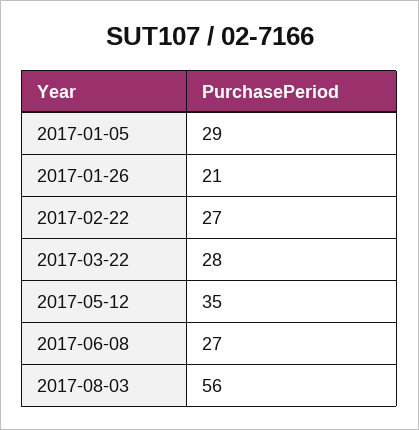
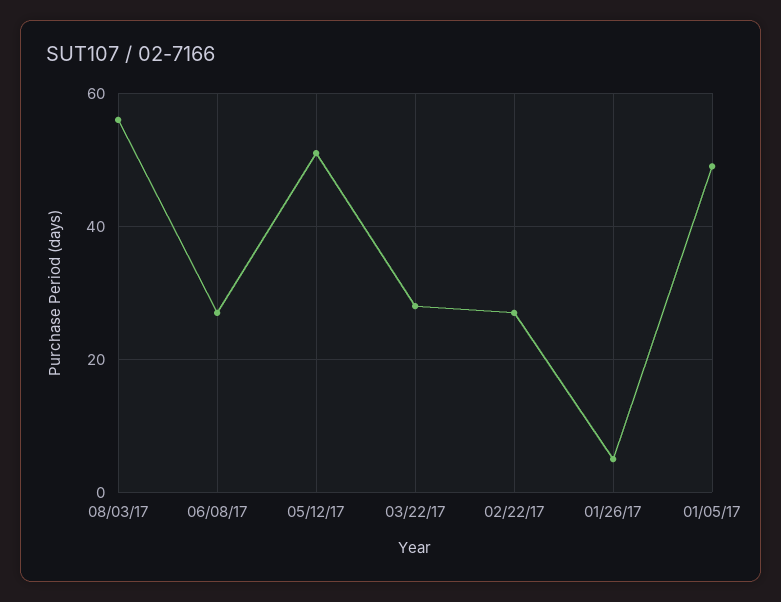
2017-01-05: 29 -> 50
2017-01-26: 21 -> 5
2017-05-12: 35 -> 50

